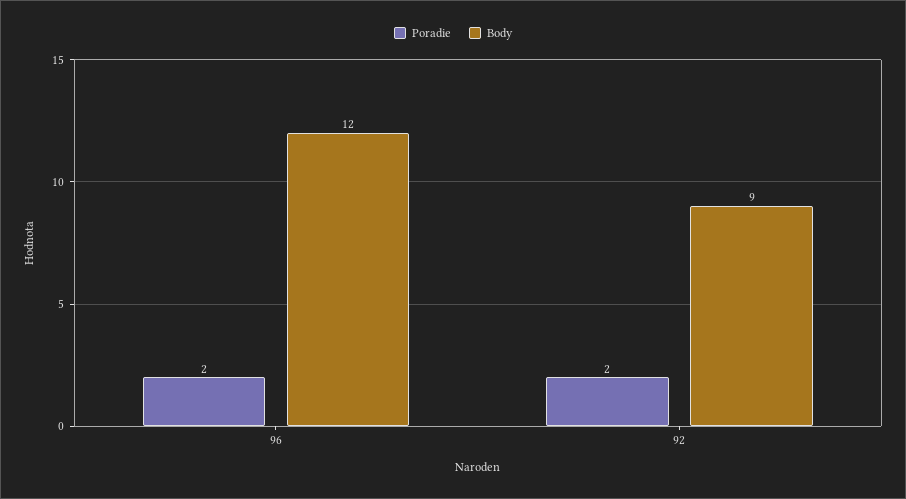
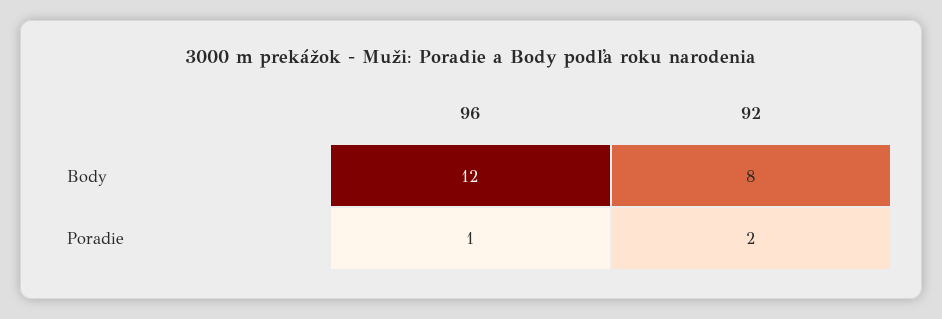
Poradie, 96: 2 -> 1
Body, 92: 9 -> 8

